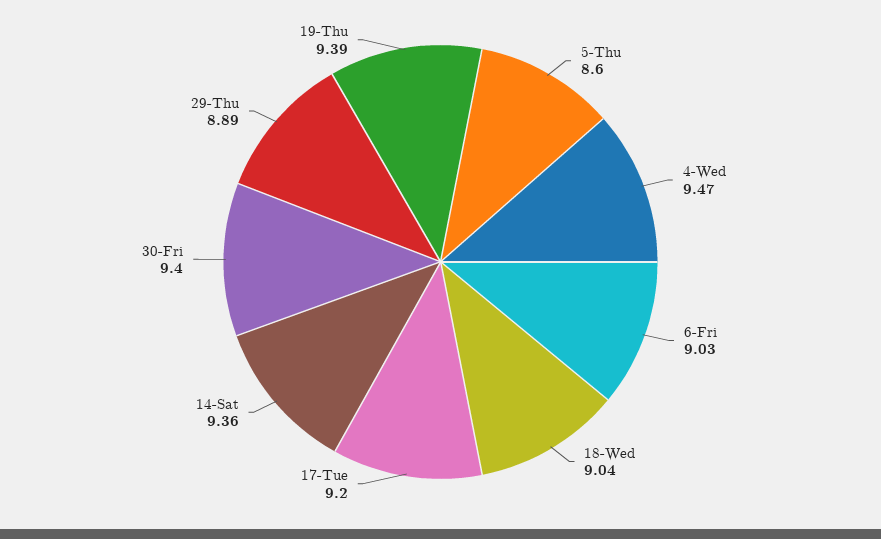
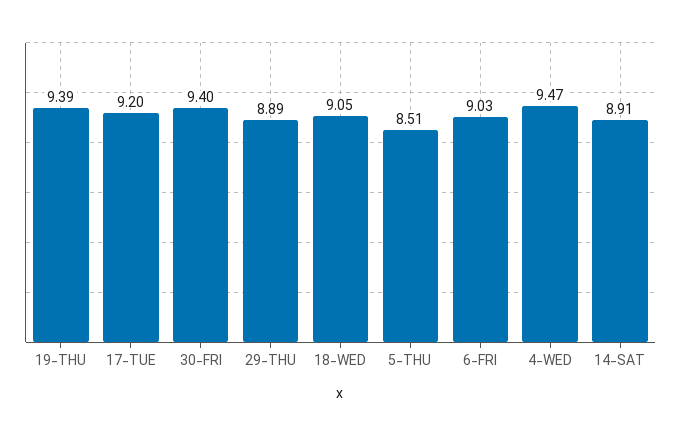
5-Thu: 8.6 -> 8.51
18-Wed: 9.04 -> 9.05
14-Sat: 9.36 -> 8.91

